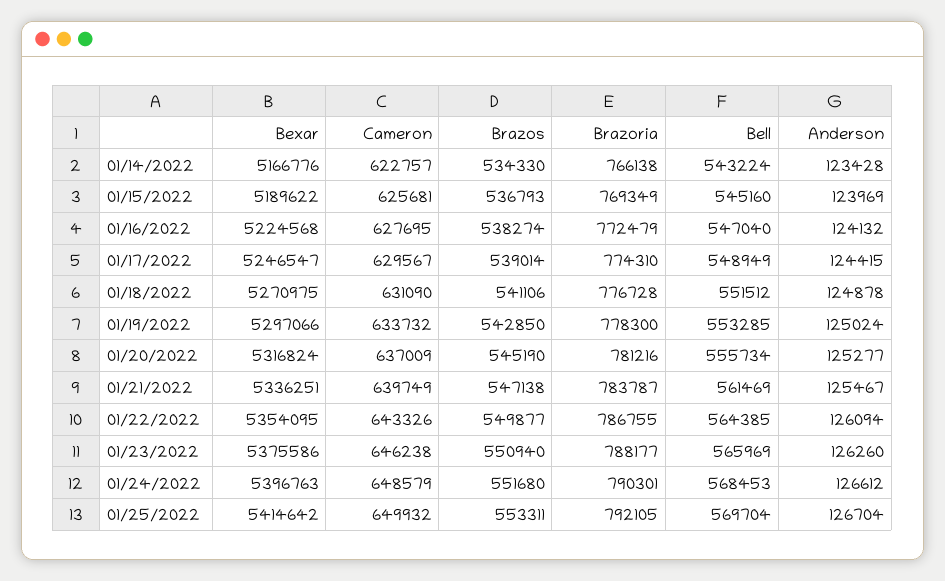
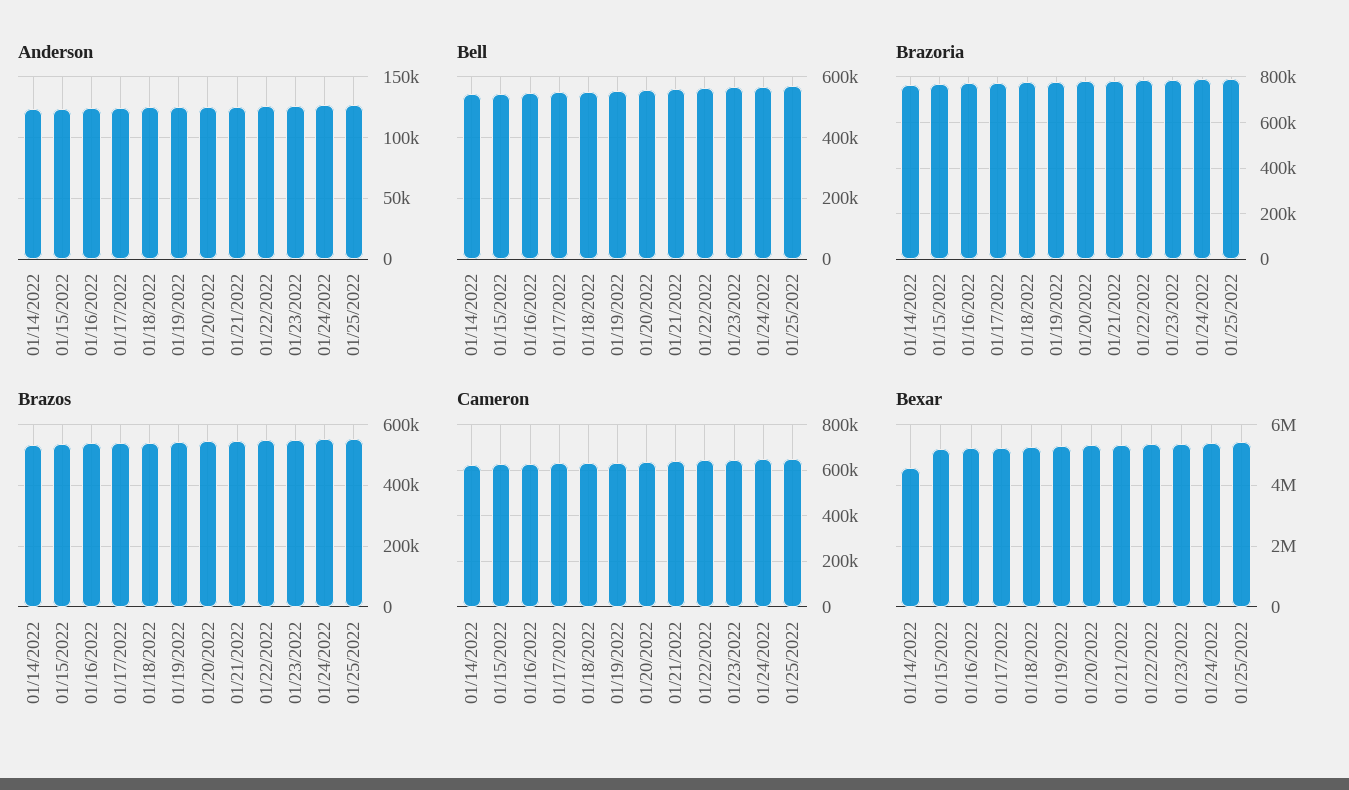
Bexar, 01/14/2022: 5166776 -> 4600000

